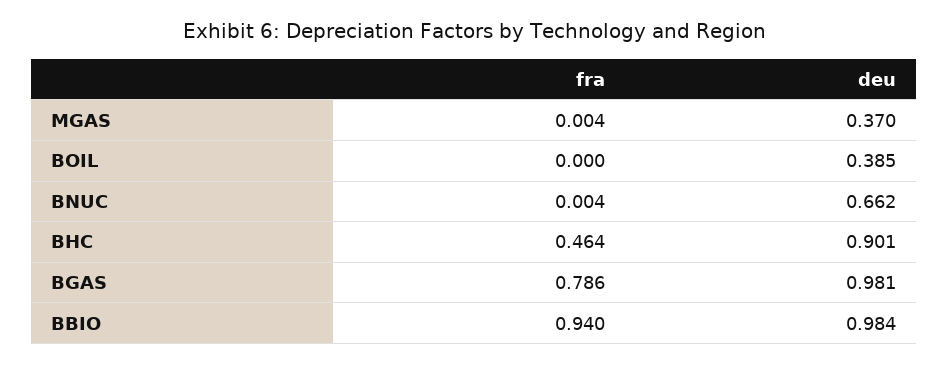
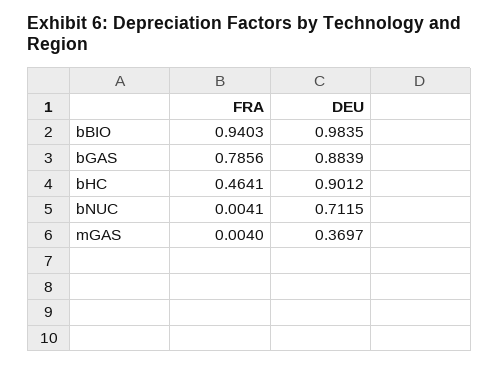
fra, BOIL: 0 -> none
deu, BOIL: 0.385 -> none
deu, BNUC: 0.662 -> 0.7115
deu, BGAS: 0.981 -> 0.8839

